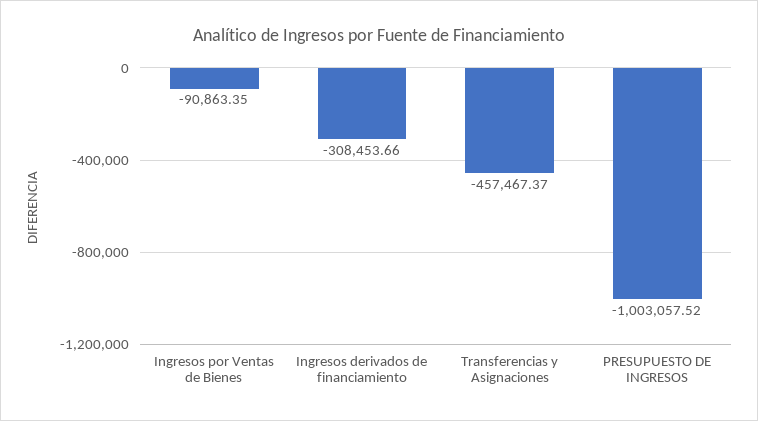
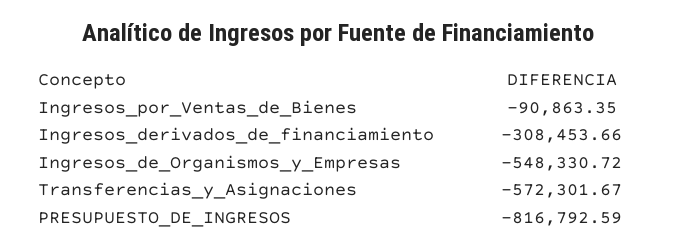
Transferencias y Asignaciones: -457467.37 -> -572301.67
PRESUPUESTO DE INGRESOS: -1003057.52 -> -816792.59
Ingresos_de_Organismos_y_Empresas: none -> -548330.72

